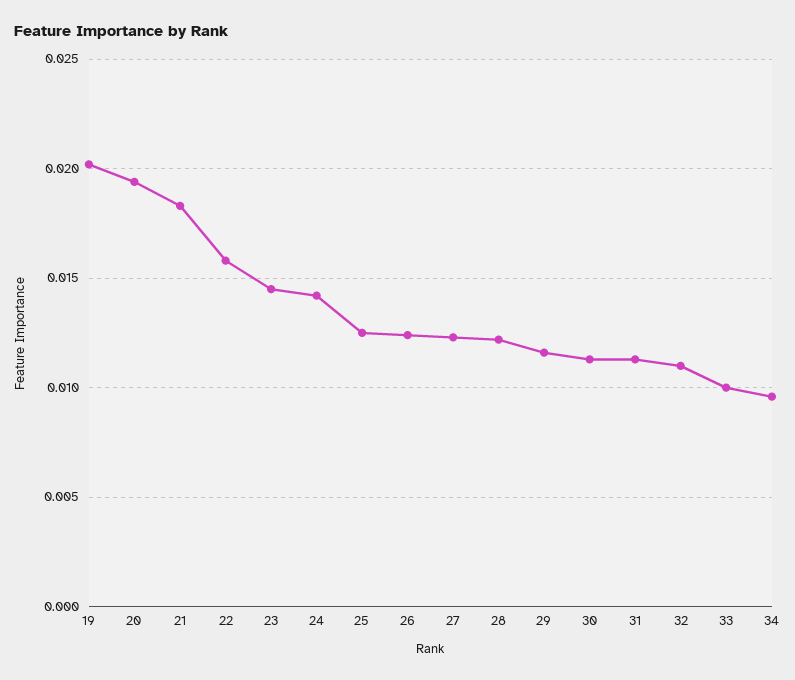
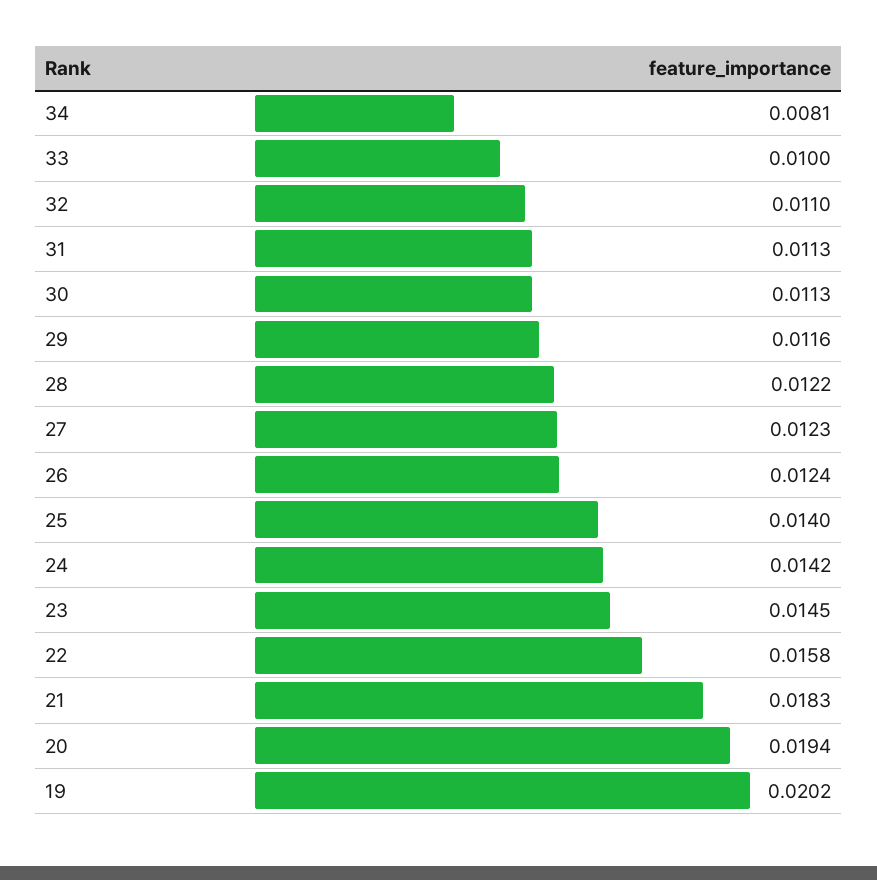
25: 0.0125 -> 0.014
34: 0.0095 -> 0.0081

